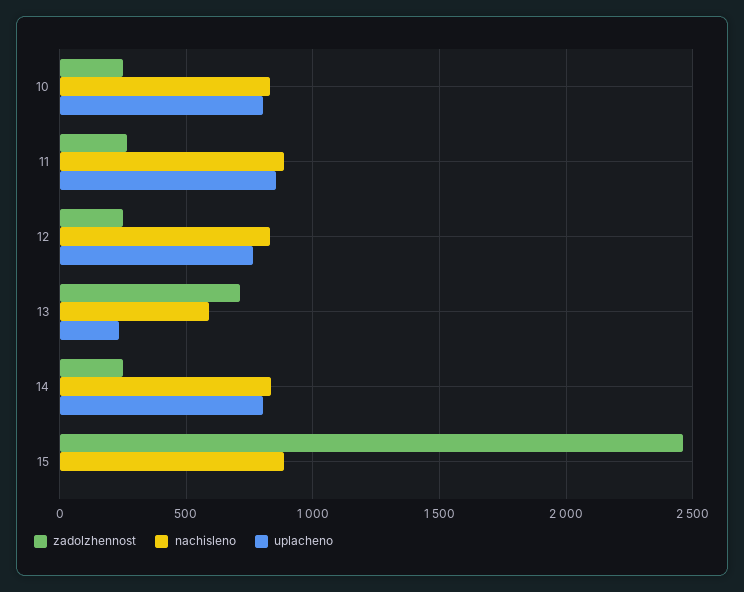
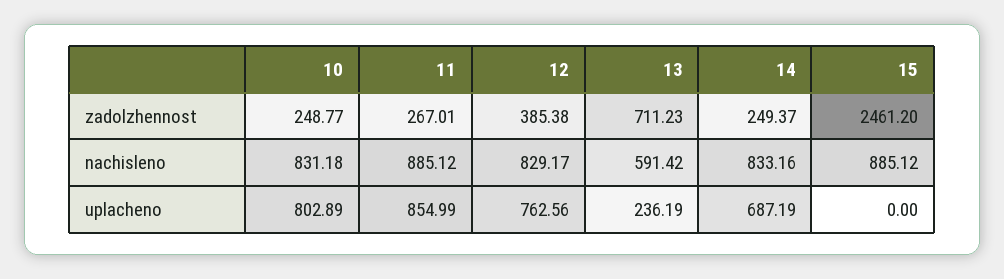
zadolzhennost, 12: 250 -> 385.38
uplacheno, 14: 800 -> 687.19

